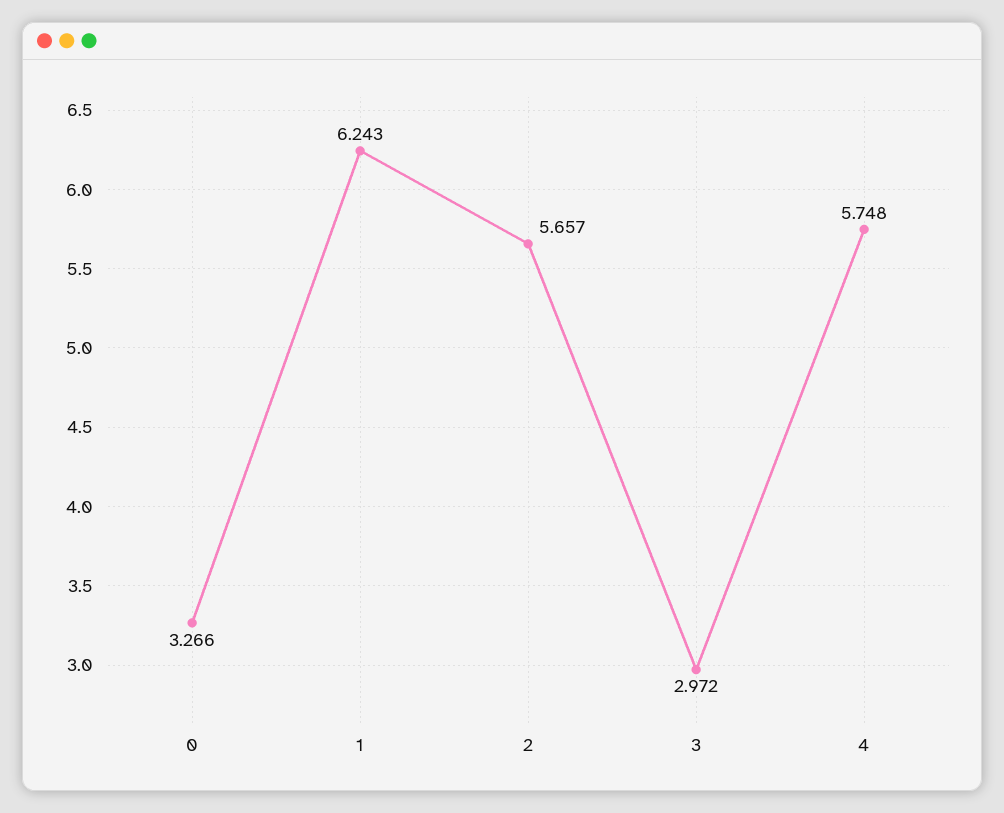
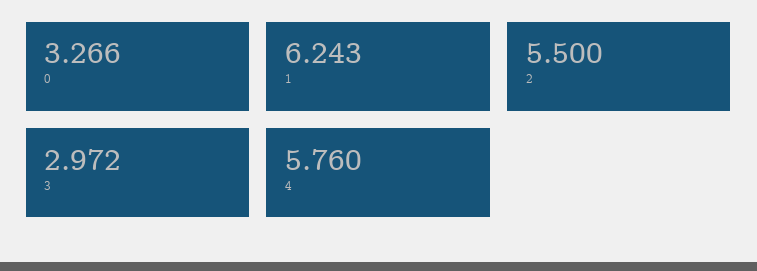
2: 5.657 -> 5.5
4: 5.748 -> 5.76

